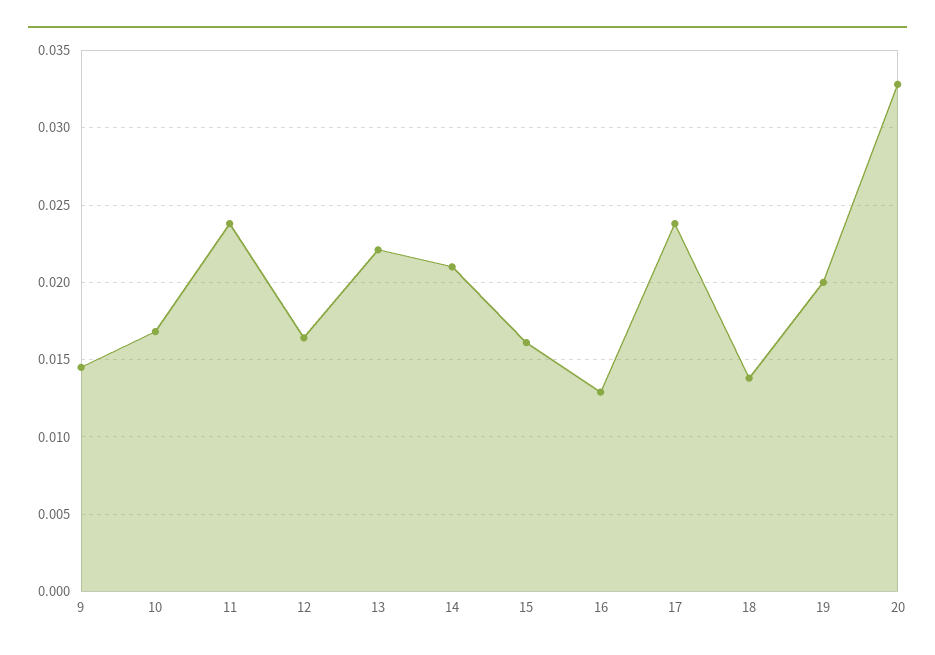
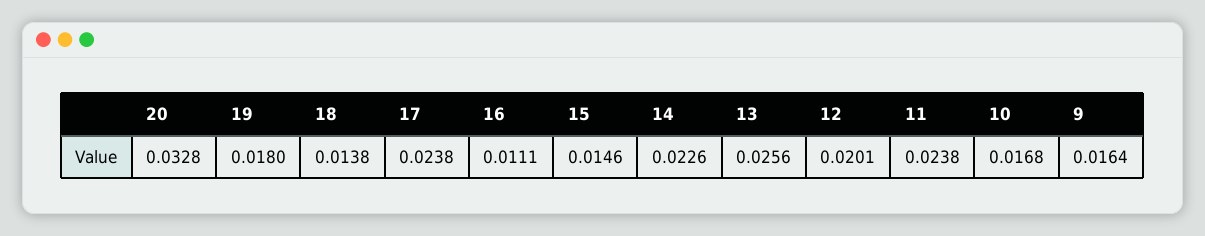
9: 0.0145 -> 0.0164
12: 0.0165 -> 0.0201
13: 0.022 -> 0.0256
14: 0.021 -> 0.0226
15: 0.016 -> 0.0146
16: 0.013 -> 0.0111
19: 0.02 -> 0.018

